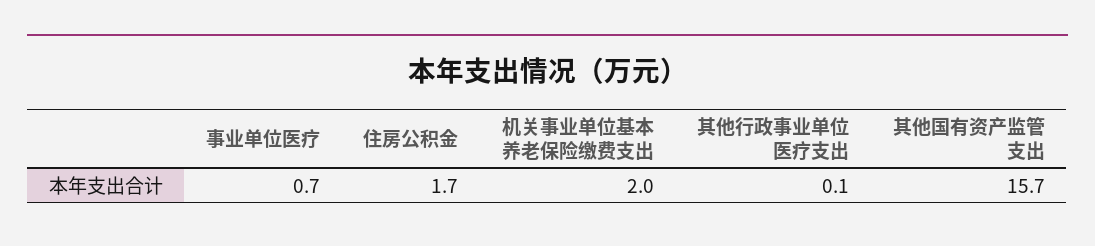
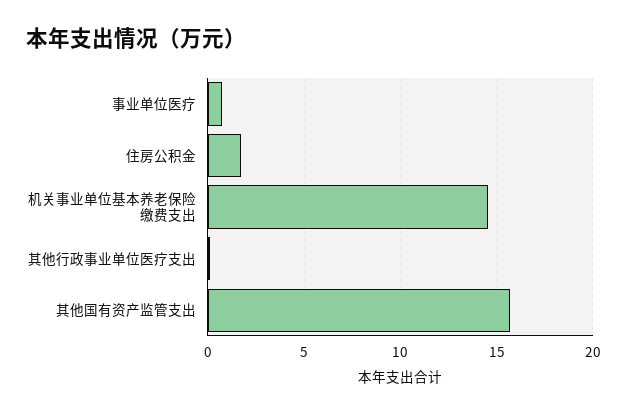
机关事业单位基本养老保险缴费支出: 2 -> 14.5

